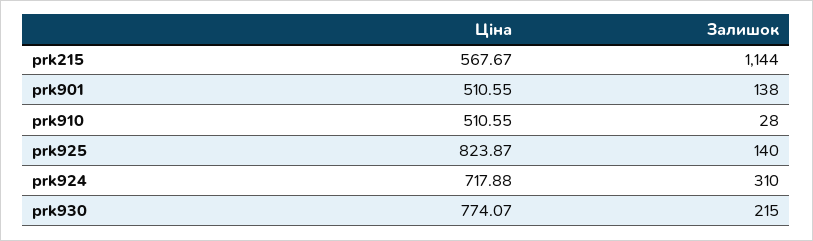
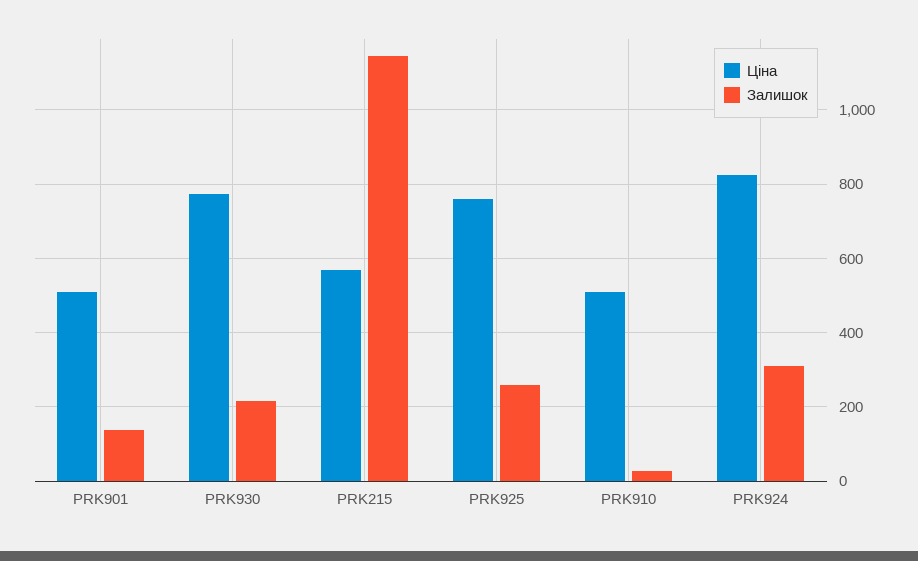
Ціна, prk925: 823.87 -> 760
Залишок, prk925: 140 -> 260
Ціна, prk924: 717.88 -> 820

